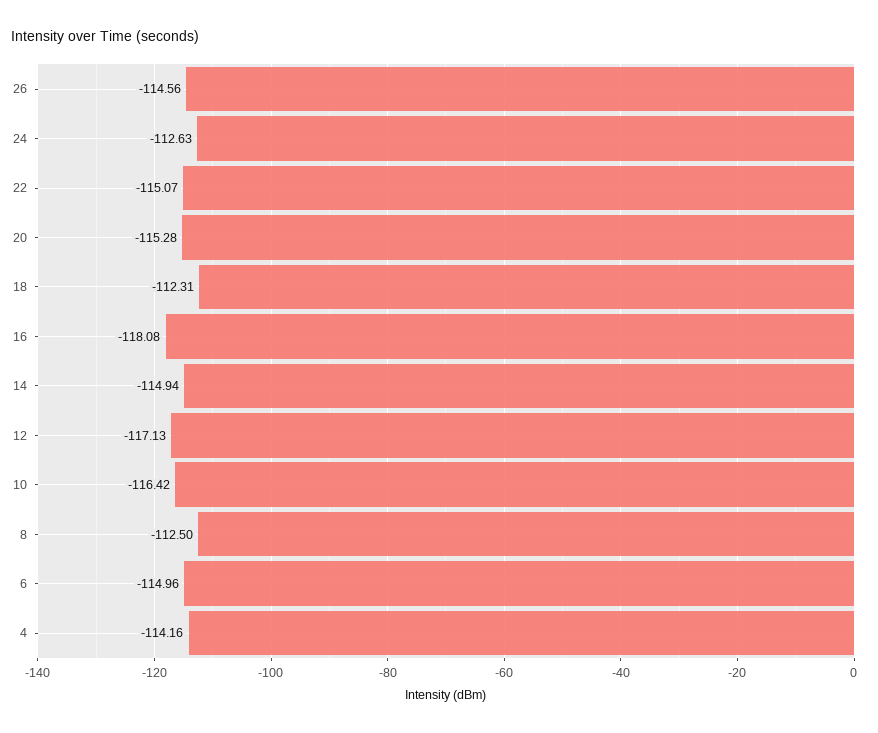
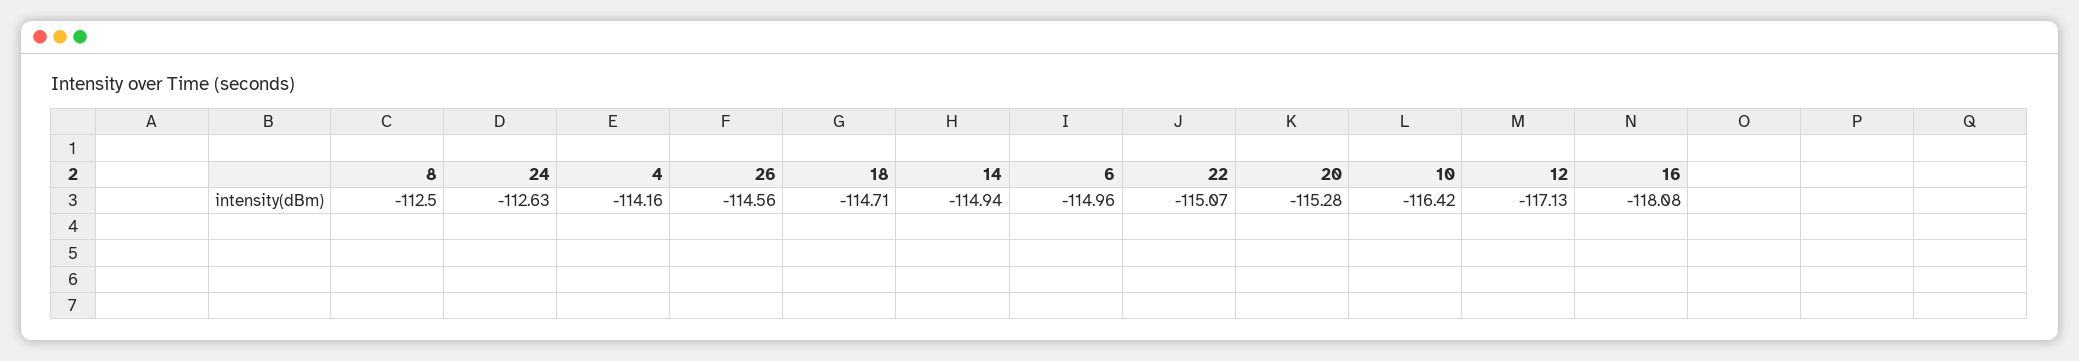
18: -112.31 -> -114.71

